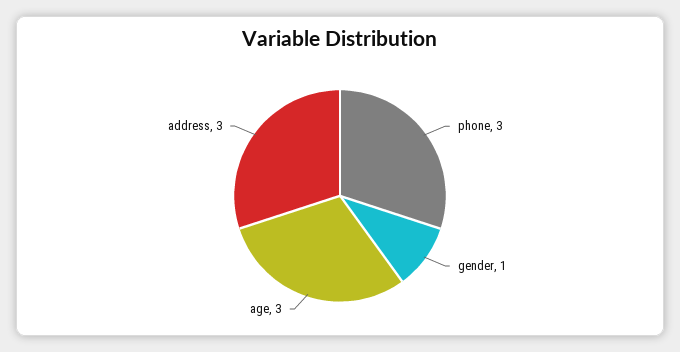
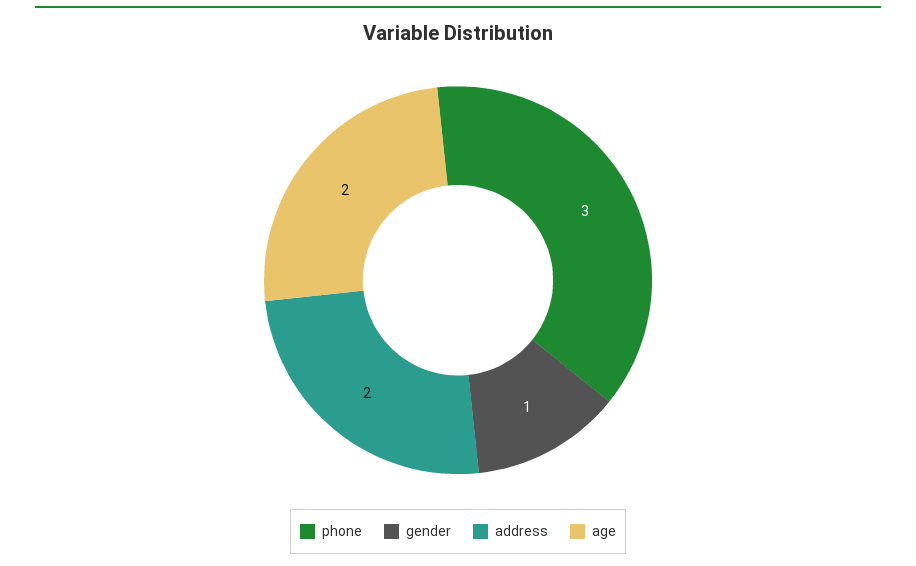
age: 3 -> 2
address: 3 -> 2

